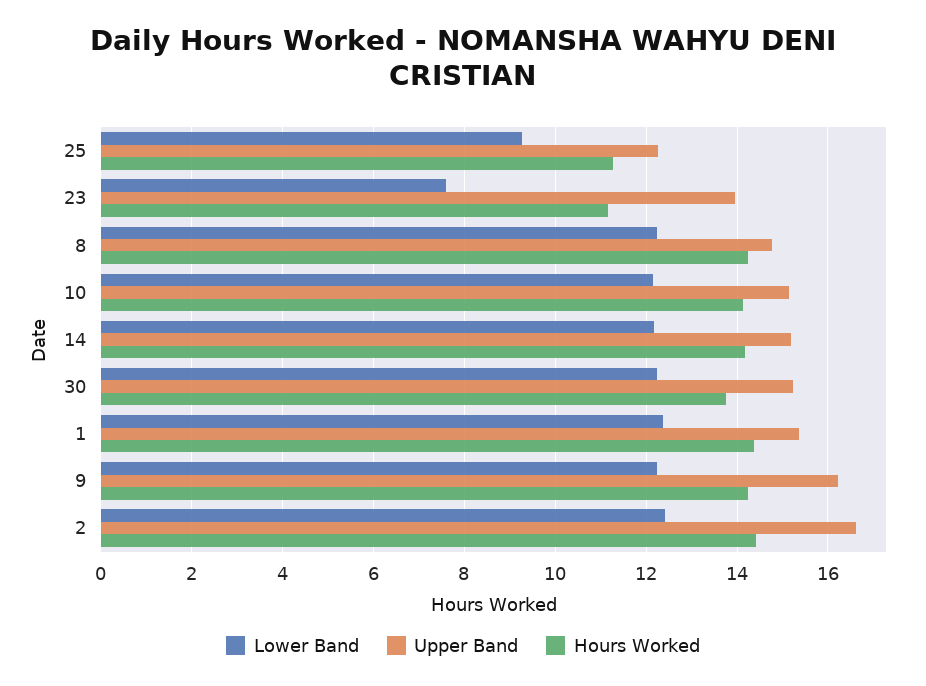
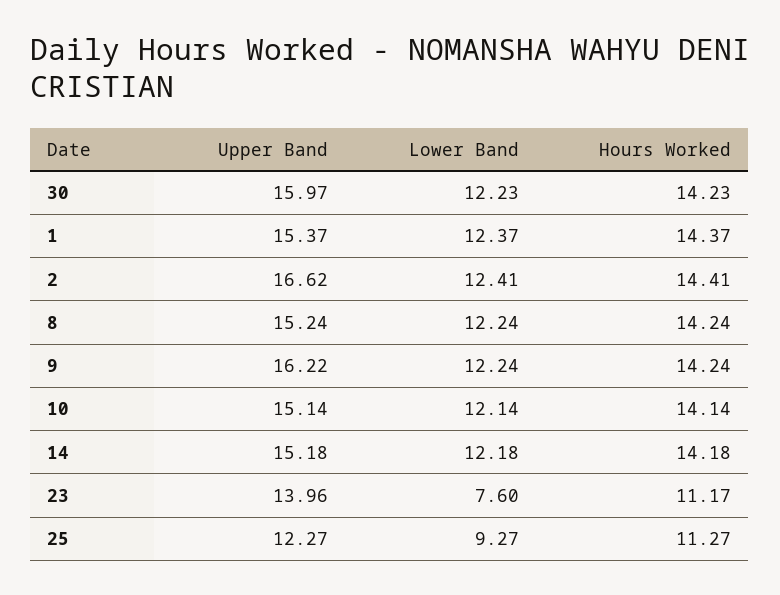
Upper Band, 8: 14.8 -> 15.24
Upper Band, 30: 15.2 -> 15.97
Hours Worked, 30: 13.8 -> 14.23

